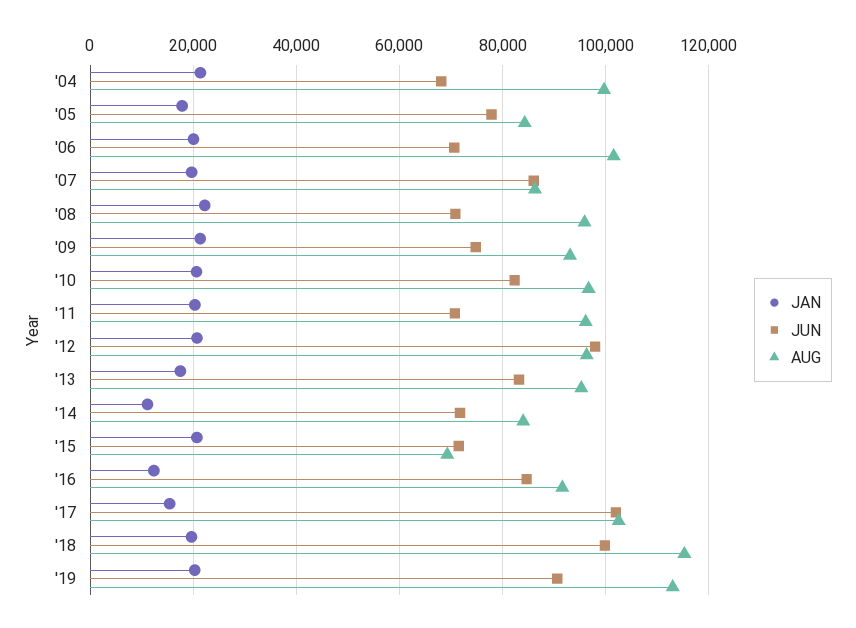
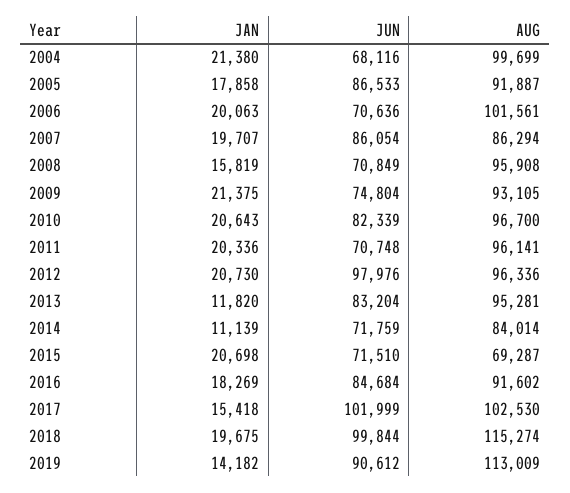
JUN, '05: 78000 -> 86533
AUG, '05: 84000 -> 91887
JAN, '08: 22000 -> 15819
JAN, '13: 18000 -> 11820
JAN, '16: 12000 -> 18269
JAN, '19: 20000 -> 14182

